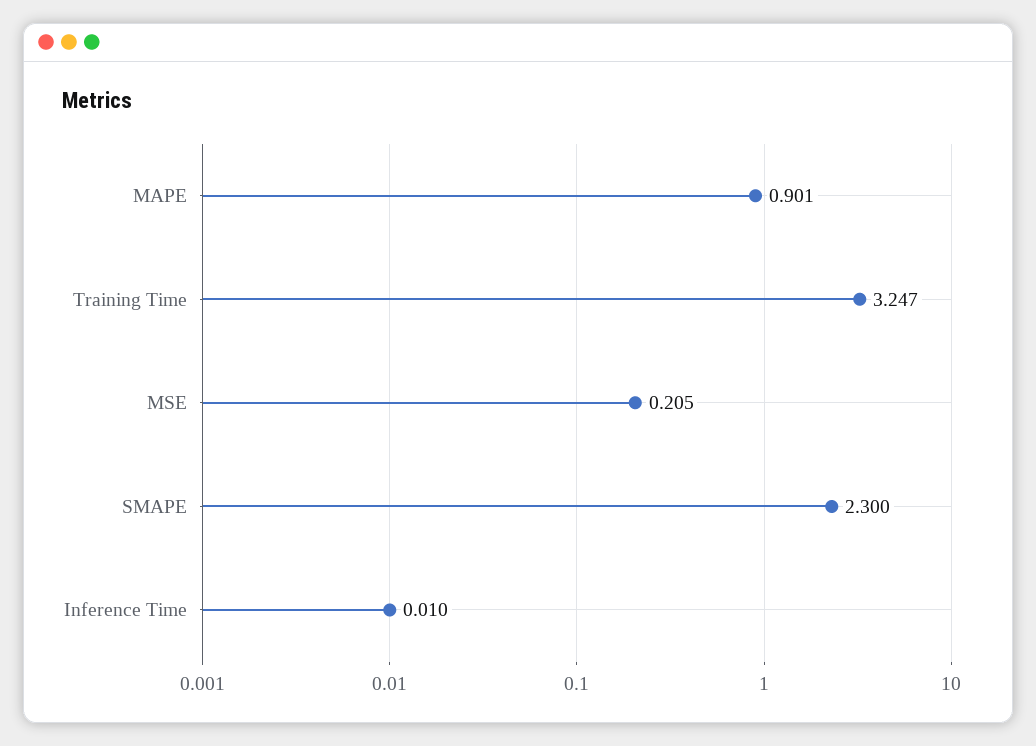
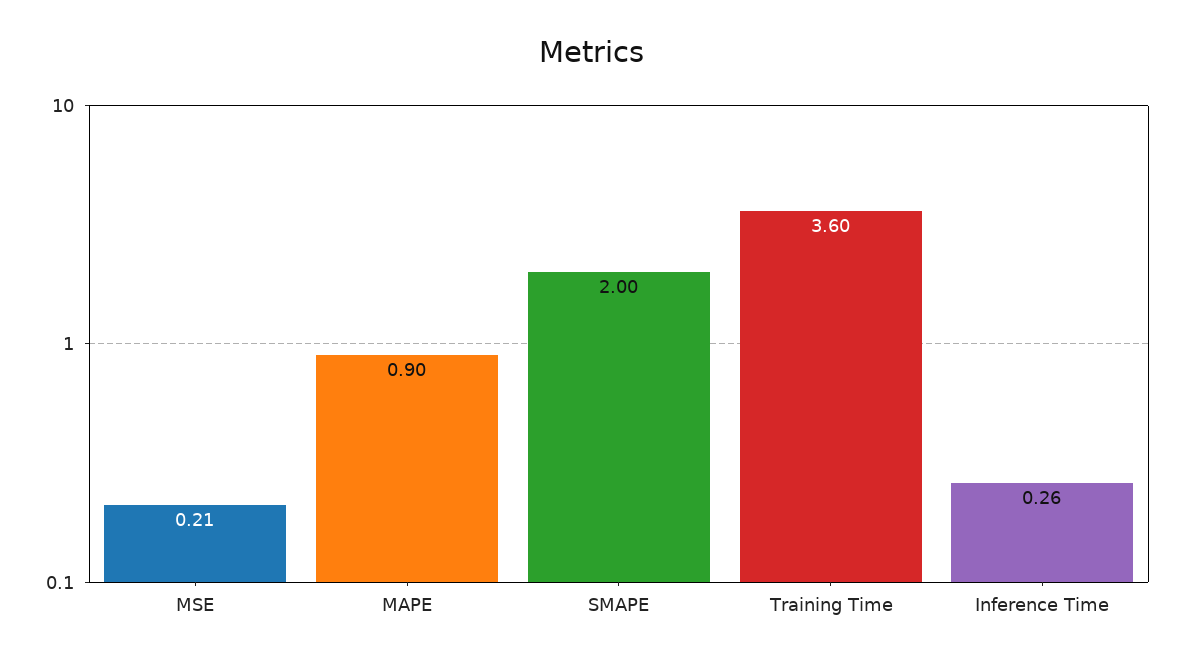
Training Time: 3.247 -> 3.6
SMAPE: 2.3 -> 2
Inference Time: 0.01 -> 0.26

